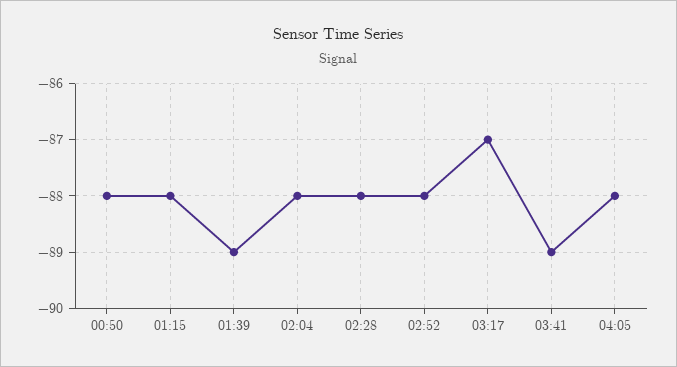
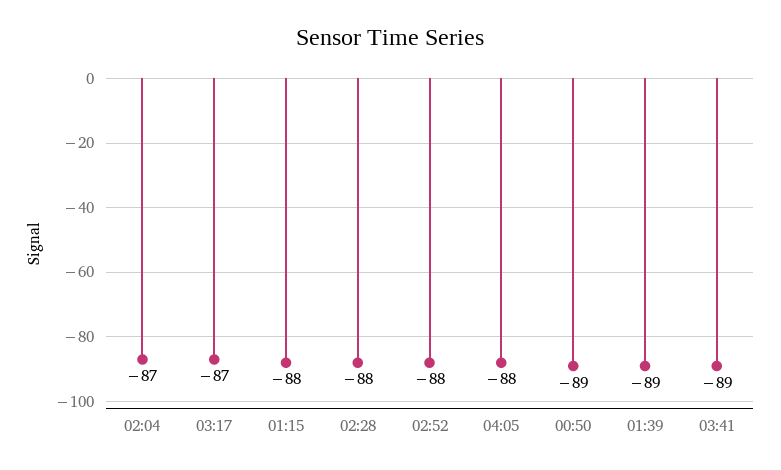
00:50: -88 -> -89
02:04: -88 -> -87

